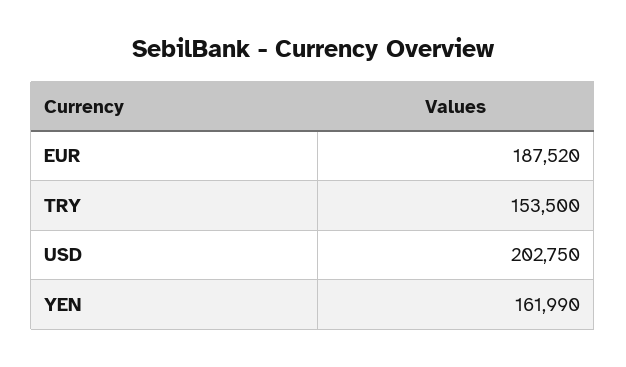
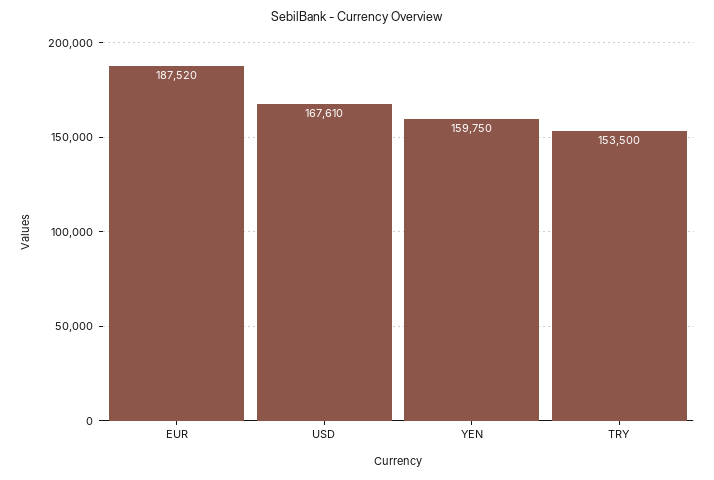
USD: 202750 -> 167610
YEN: 161990 -> 159750

